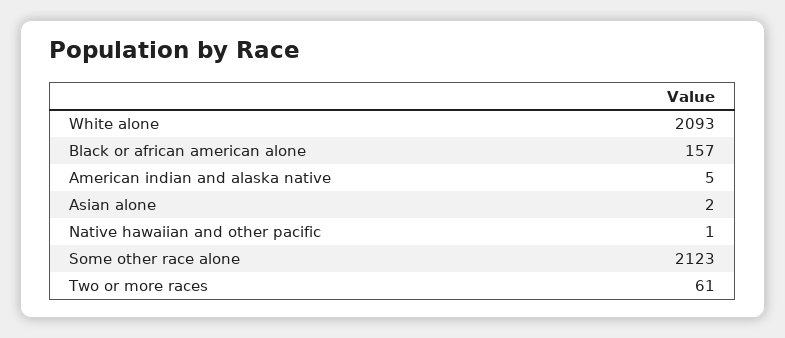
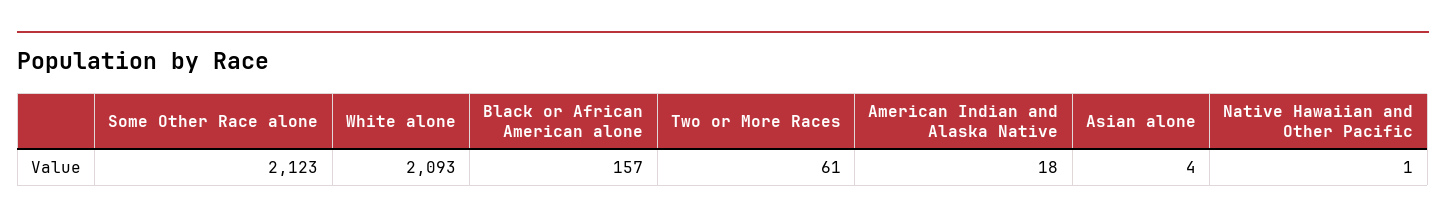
American indian and alaska native: 5 -> 18
Asian alone: 2 -> 4

